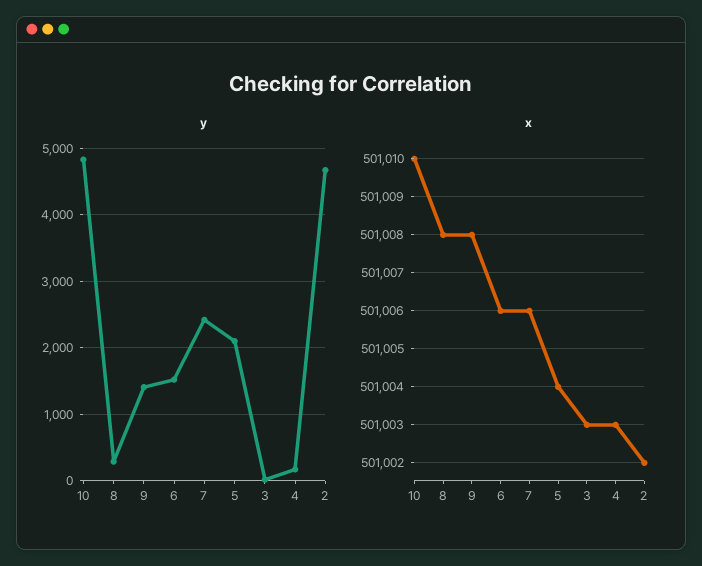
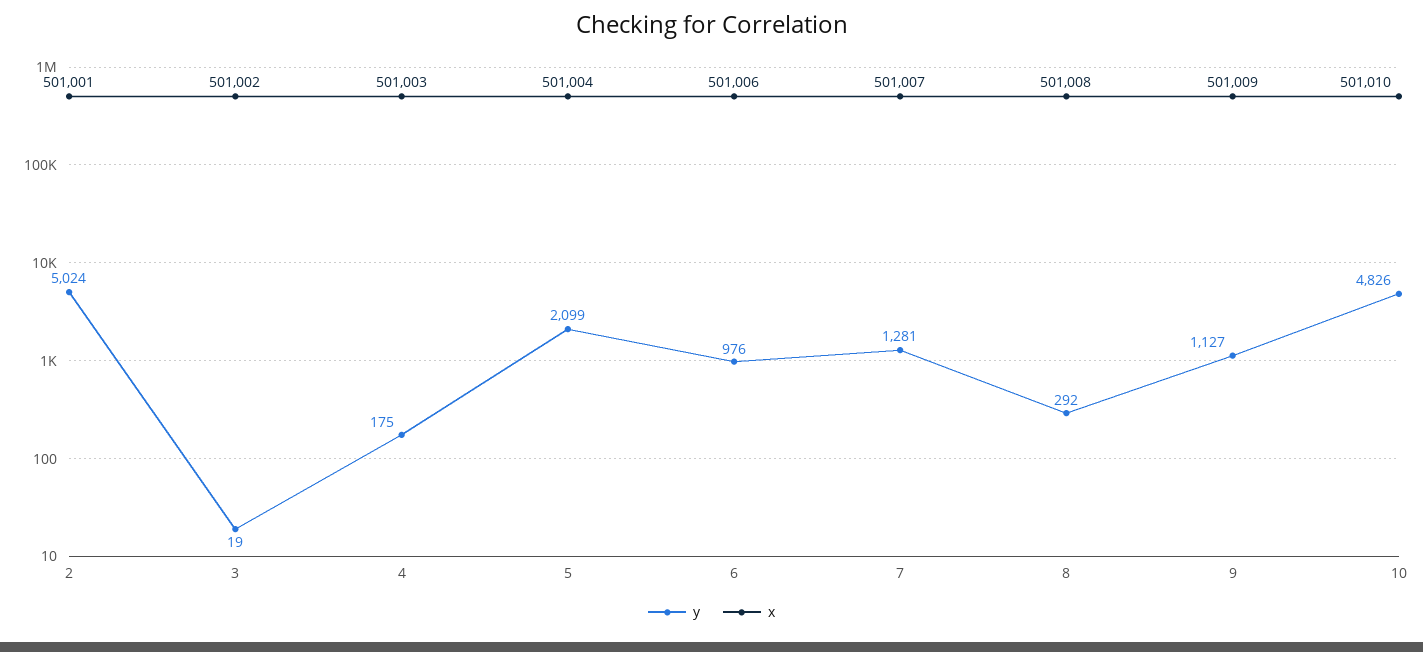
y, 9: 1400 -> 1127
y, 6: 1500 -> 976
y, 7: 2400 -> 1281
y, 2: 4700 -> 5024
x, 9: 501008 -> 501009
x, 7: 501006 -> 501007
x, 3: 501003 -> 501002
x, 2: 501002 -> 501001

